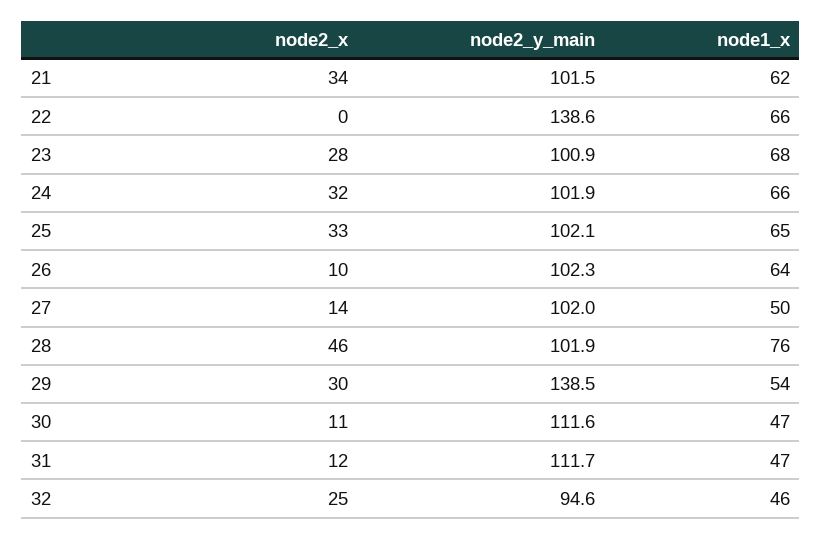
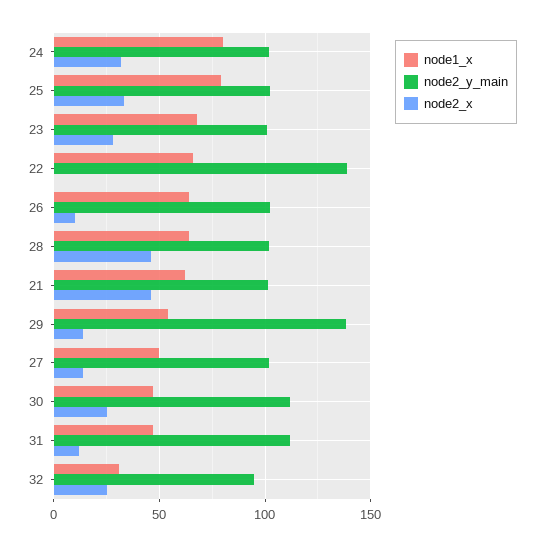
node2_x, 21: 34 -> 45
node1_x, 24: 66 -> 80
node1_x, 25: 65 -> 80
node1_x, 28: 76 -> 65
node2_x, 29: 30 -> 15
node2_x, 30: 11 -> 25
node1_x, 32: 46 -> 30

